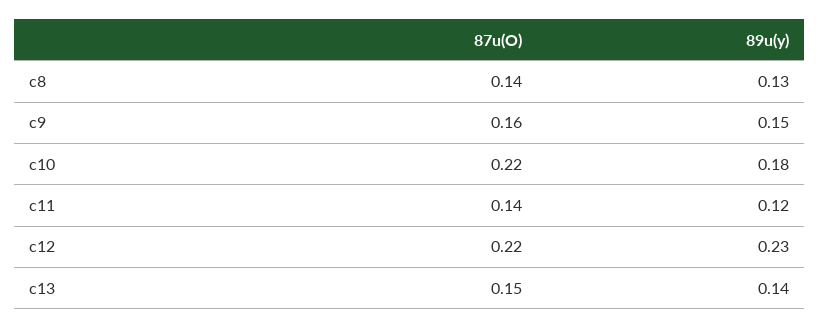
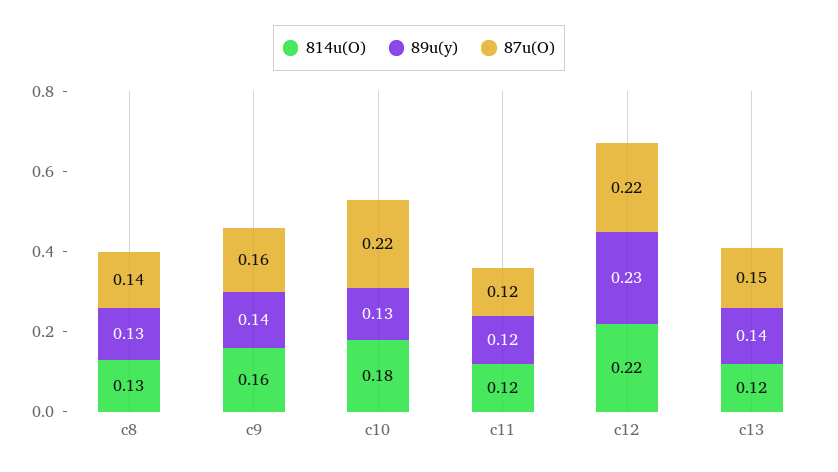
89u(y), c9: 0.15 -> 0.14
89u(y), c10: 0.18 -> 0.13
87u(O), c11: 0.14 -> 0.12
814u(O), c8: none -> 0.13
814u(O), c9: none -> 0.16
814u(O), c10: none -> 0.18
814u(O), c11: none -> 0.12
814u(O), c12: none -> 0.22
814u(O), c13: none -> 0.12

